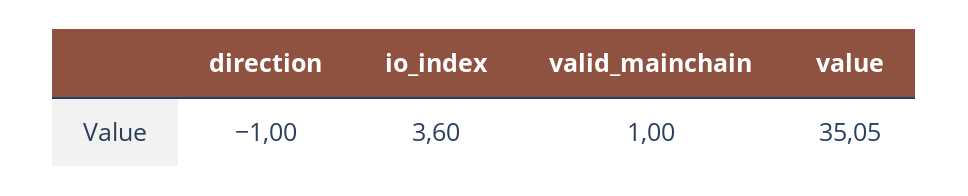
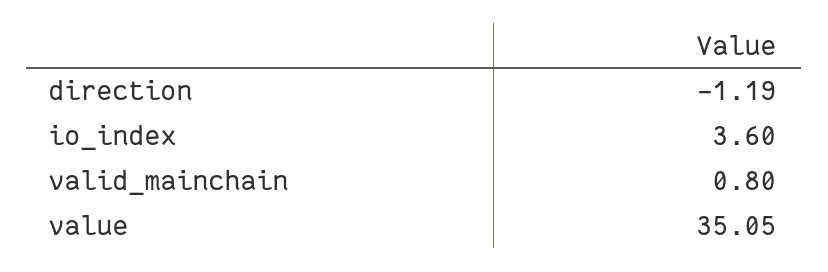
direction: -1 -> -1.19
valid_mainchain: 1 -> 0.8

